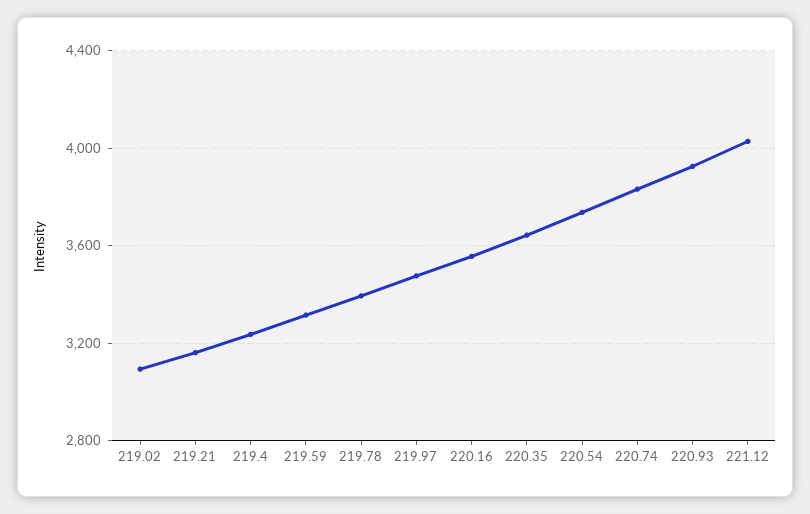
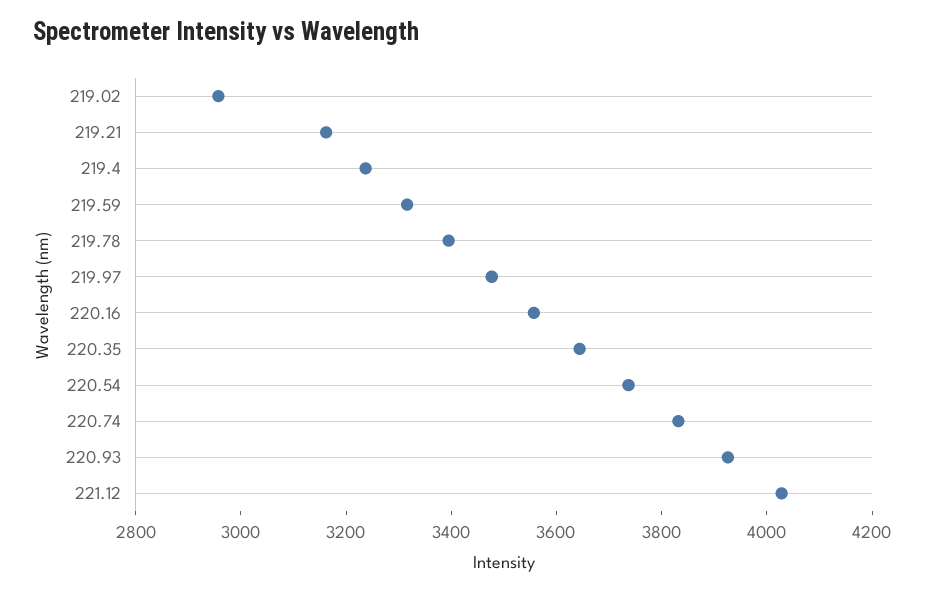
219.02: 3100 -> 2950

